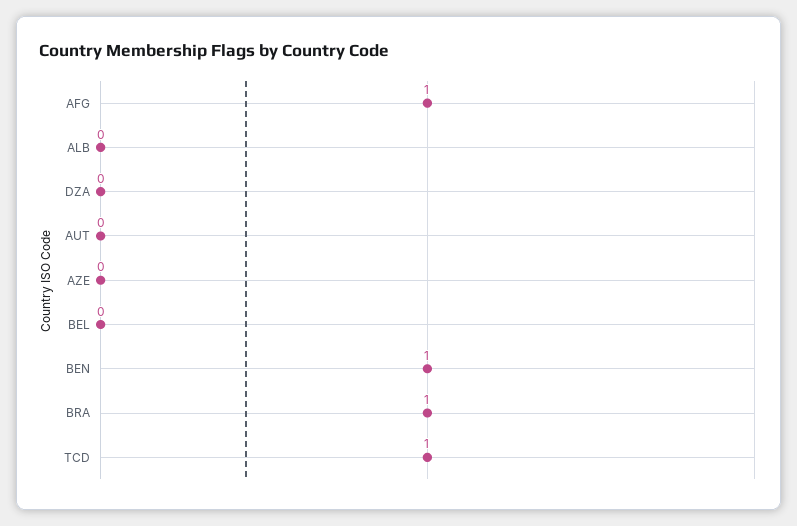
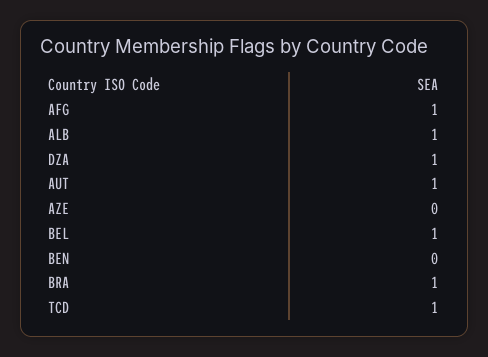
ALB: 0 -> 1
DZA: 0 -> 1
AUT: 0 -> 1
BEL: 0 -> 1
BEN: 1 -> 0

